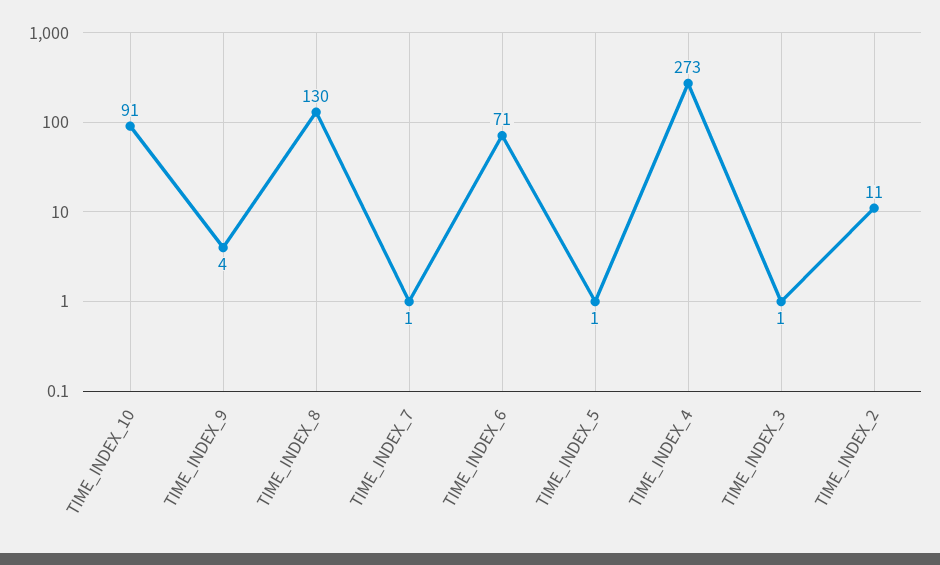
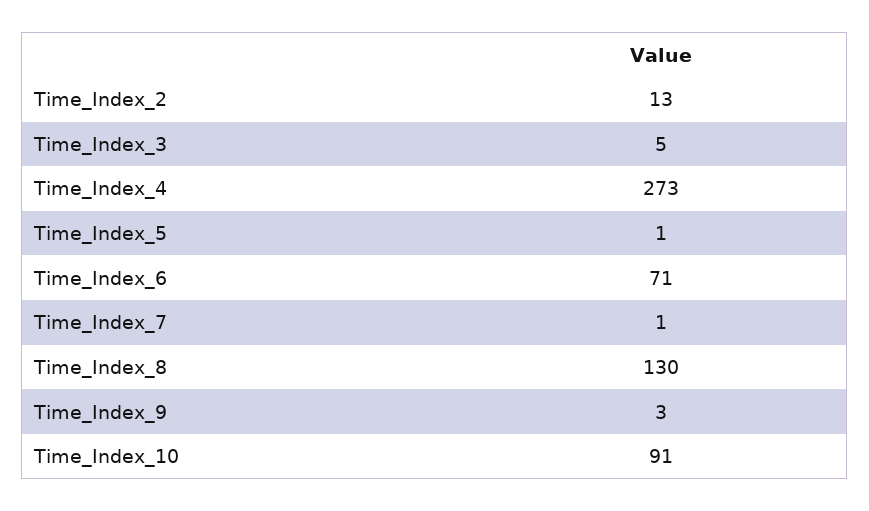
TIME_INDEX_9: 4 -> 3
TIME_INDEX_3: 1 -> 5
TIME_INDEX_2: 11 -> 13

